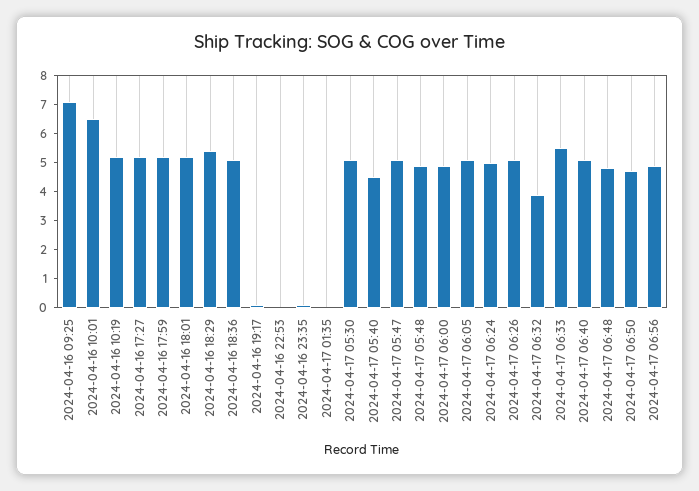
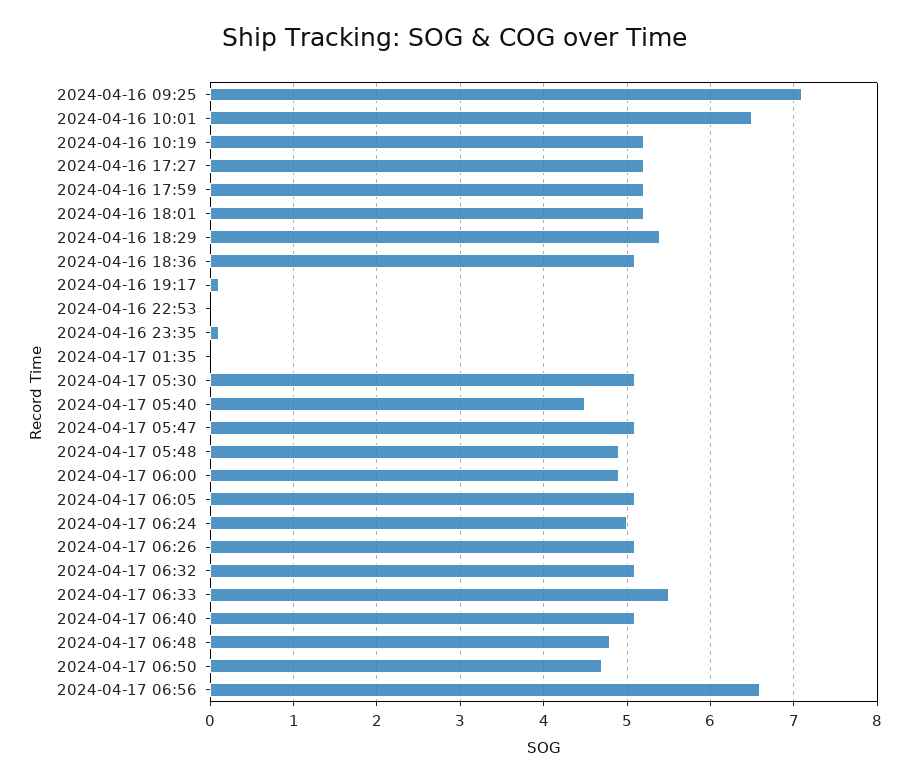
2024-04-17 06:32: 4 -> 5.1
2024-04-17 06:56: 5 -> 6.6

